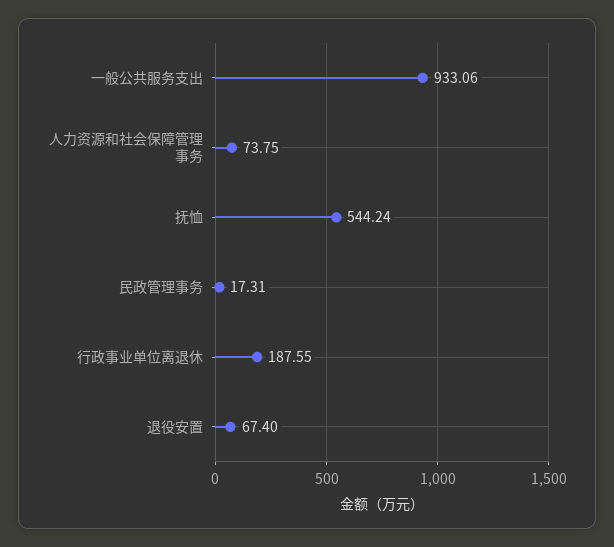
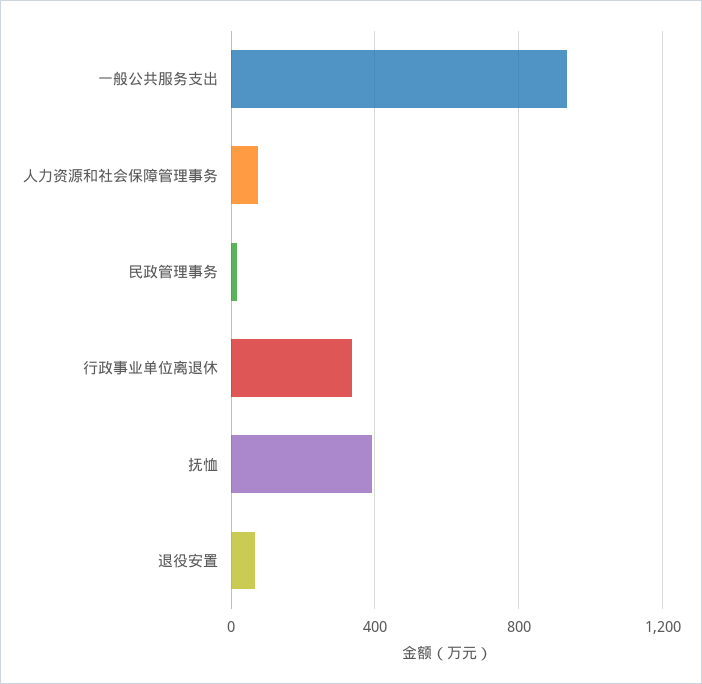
抚恤: 544.24 -> 400
行政事业单位离退休: 187.55 -> 350

